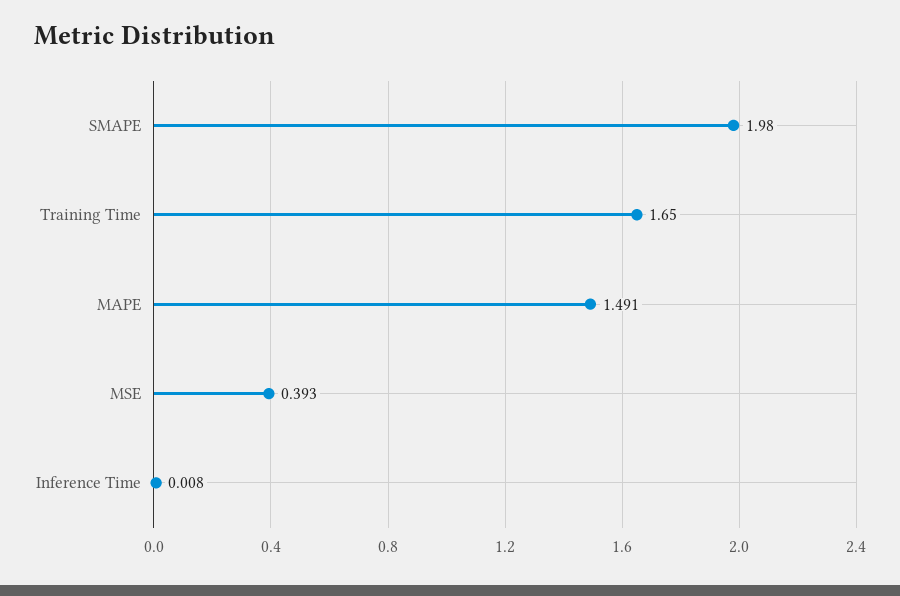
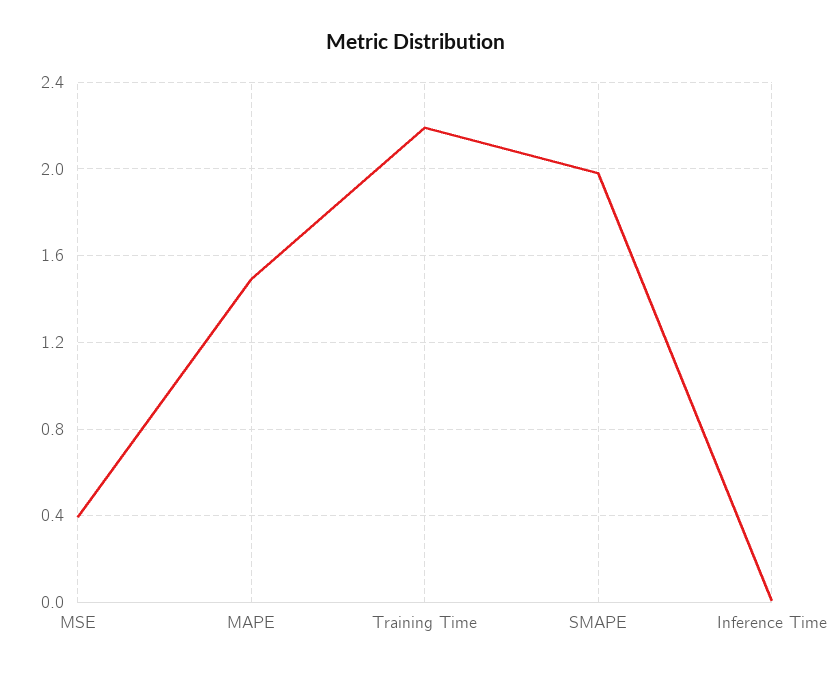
Training Time: 1.65 -> 2.2

